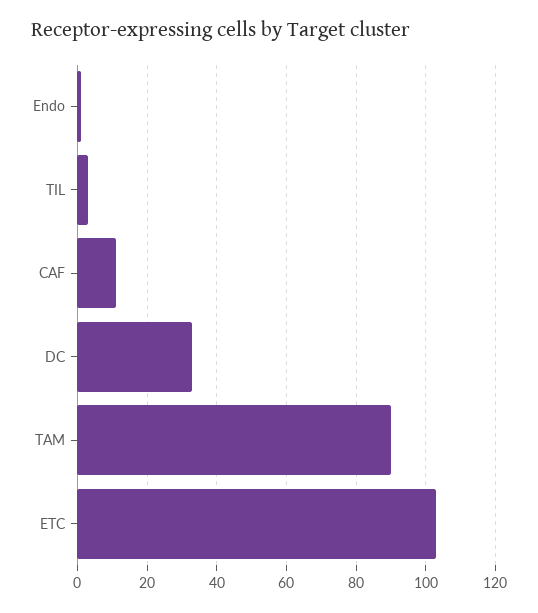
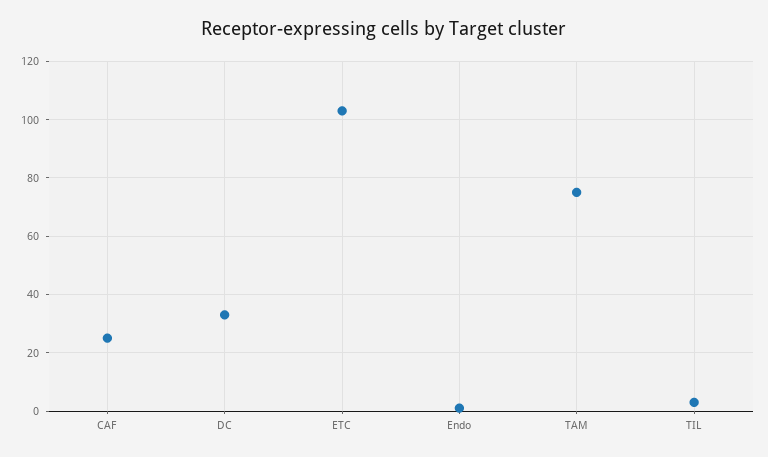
CAF: 10 -> 25
TAM: 90 -> 75

